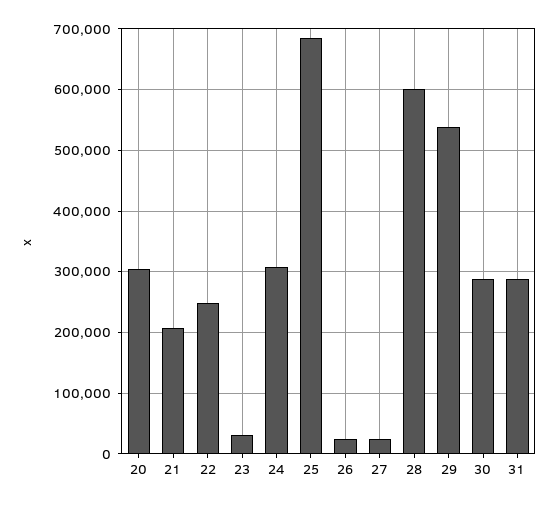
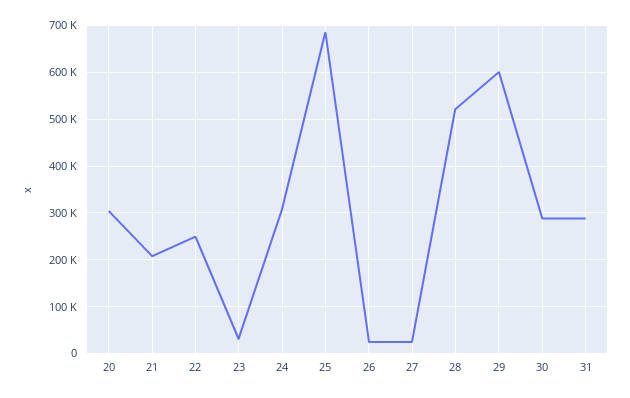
28: 600000 -> 520000
29: 540000 -> 600000

